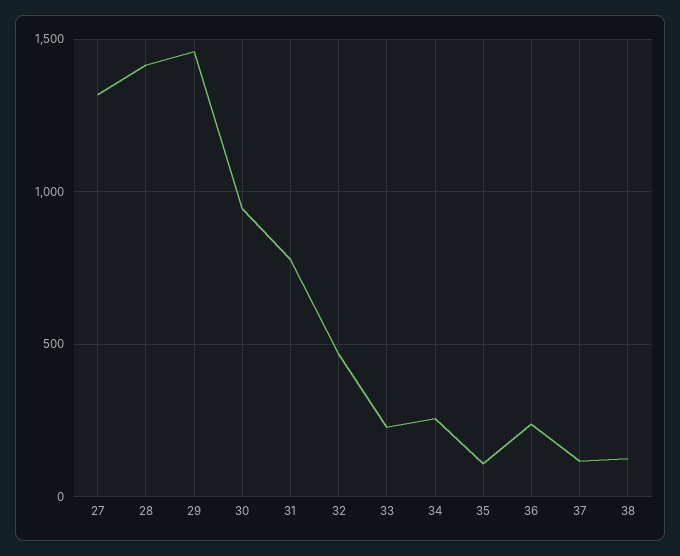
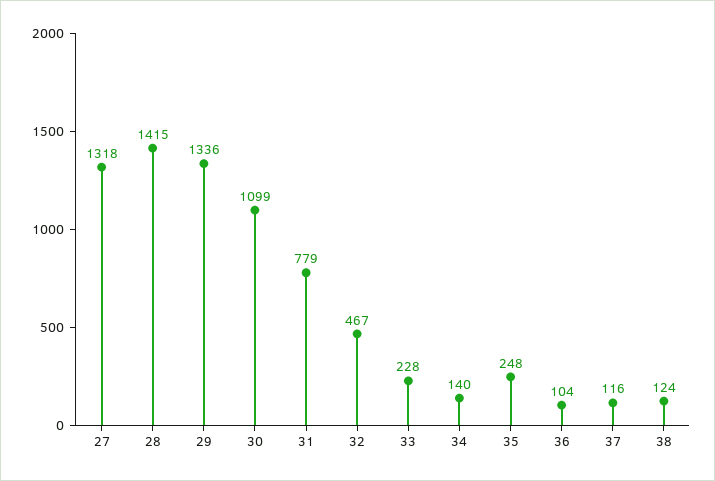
29: 1450 -> 1336
30: 950 -> 1099
34: 250 -> 140
35: 100 -> 248
36: 250 -> 104

